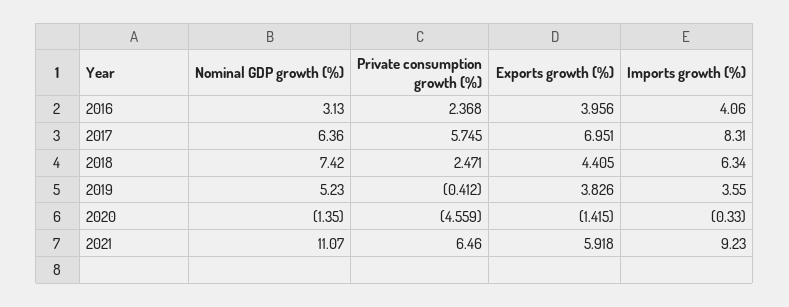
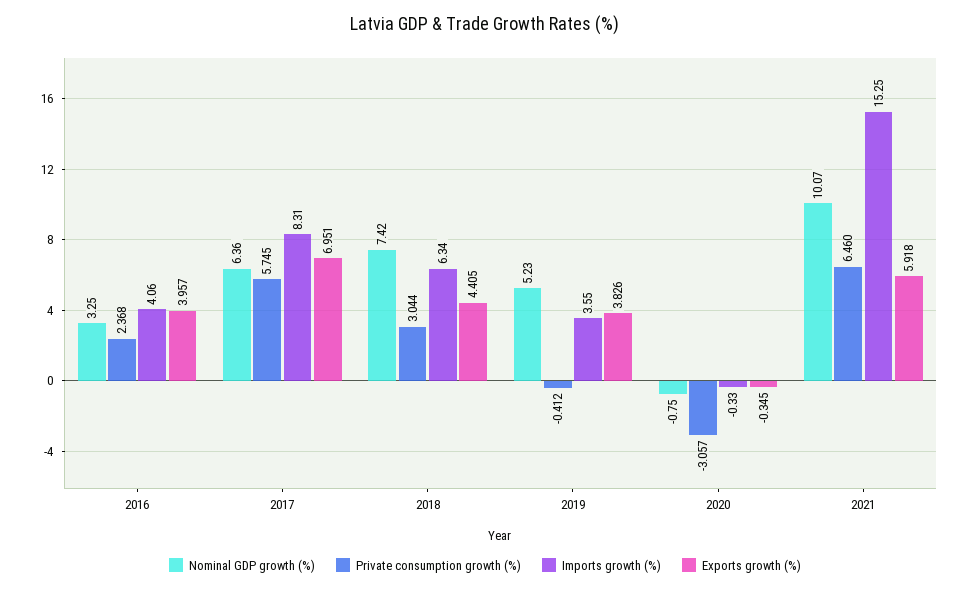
Nominal GDP growth (%), 2016: 3.13 -> 3.25
Exports growth (%), 2016: 3.956 -> 3.957
Private consumption growth (%), 2018: 2.471 -> 3.044
Nominal GDP growth (%), 2020: -1.35 -> -0.75
Private consumption growth (%), 2020: -4.559 -> -3.057
Exports growth (%), 2020: -1.415 -> -0.345
Nominal GDP growth (%), 2021: 11.07 -> 10.07
Imports growth (%), 2021: 9.23 -> 15.25

